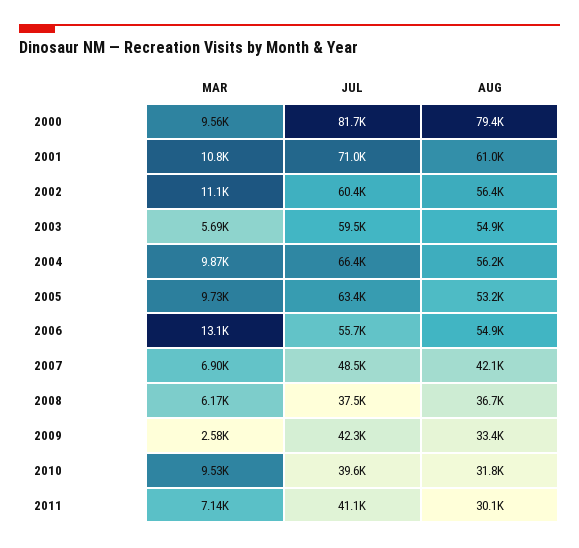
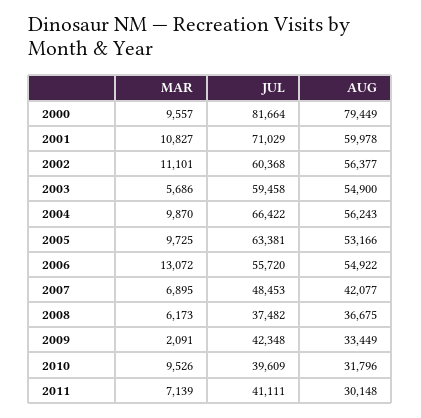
AUG, 2001: 61000 -> 59978
MAR, 2009: 2580 -> 2091

